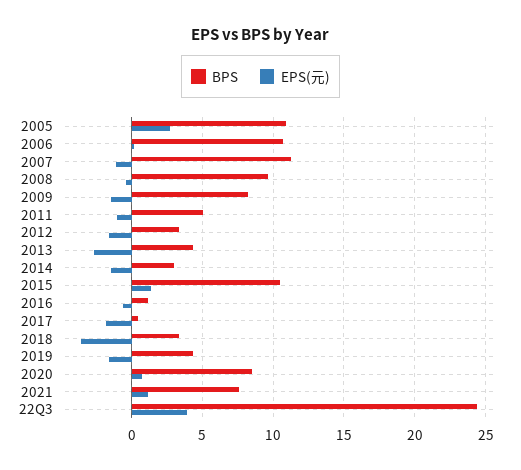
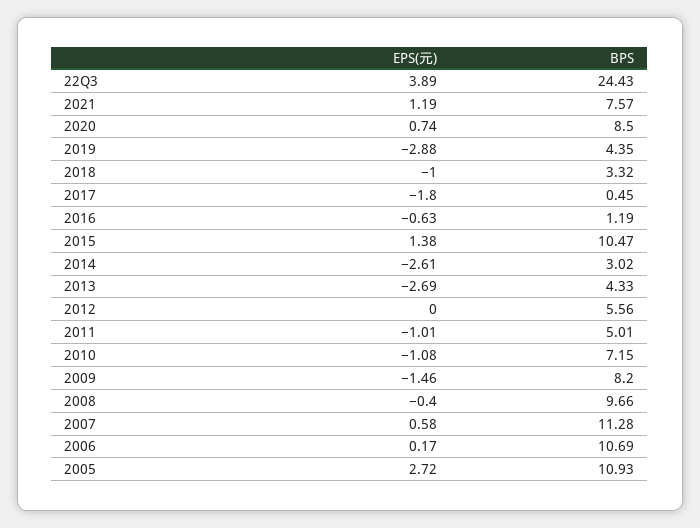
EPS(元), 2007: -1 -> 0.58
BPS, 2012: 3.5 -> 5.56
EPS(元), 2012: -1.5 -> 0
EPS(元), 2014: -1.5 -> -2.61
EPS(元), 2018: -3.5 -> -1
EPS(元), 2019: -1.5 -> -2.88
EPS(元), 2010: none -> -1.08
BPS, 2010: none -> 7.15

